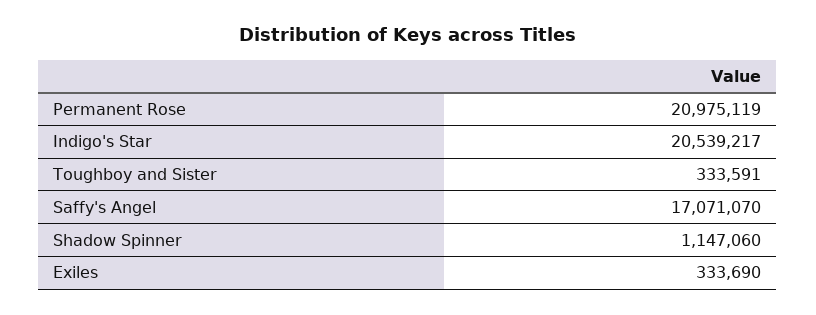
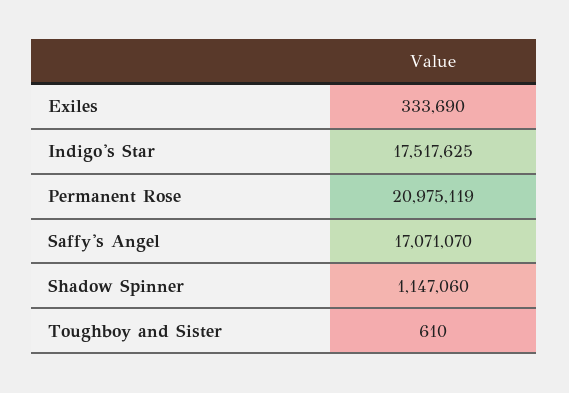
Indigo's Star: 20539217 -> 17517625
Toughboy and Sister: 333591 -> 610

